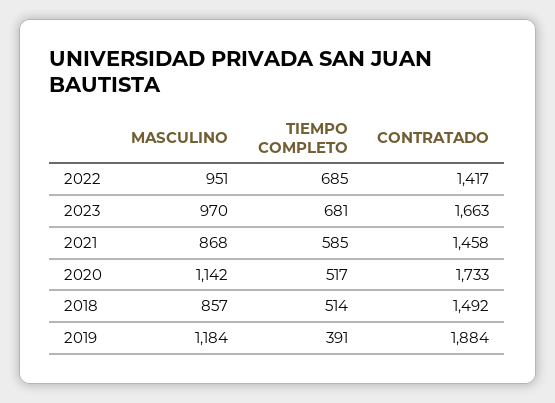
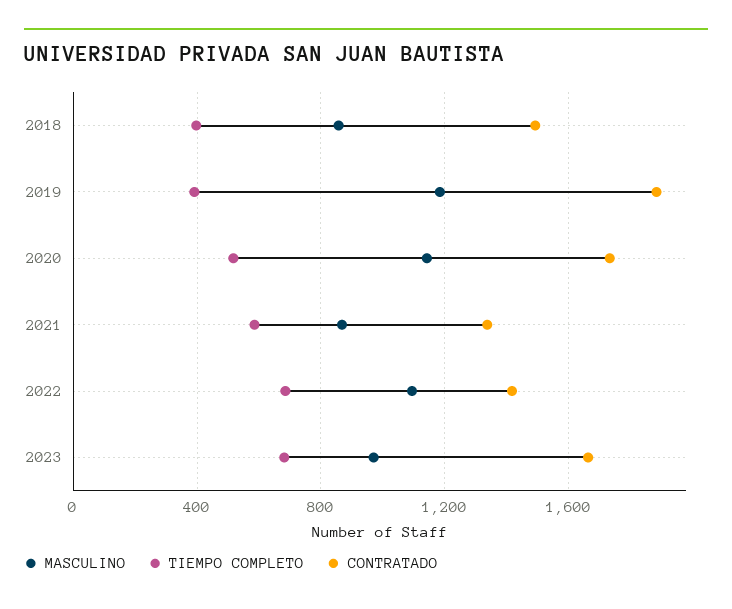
MASCULINO, 2022: 951 -> 1100
CONTRATADO, 2021: 1458 -> 1350
TIEMPO COMPLETO, 2018: 514 -> 400

